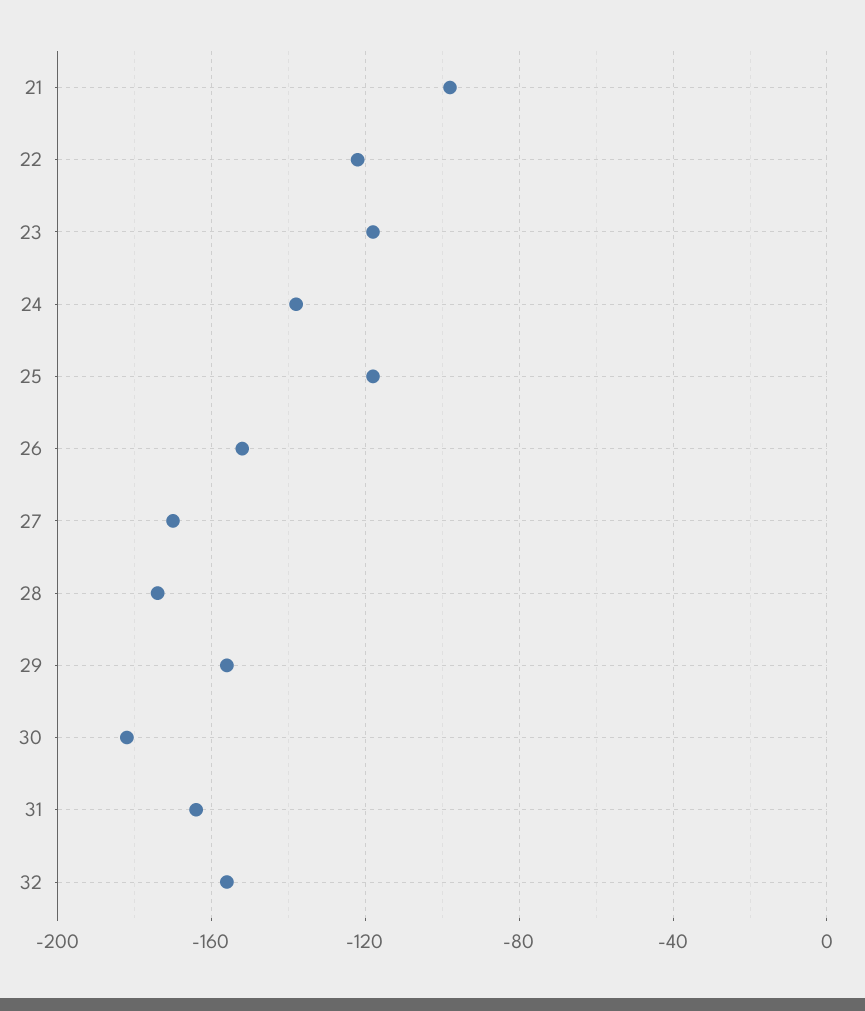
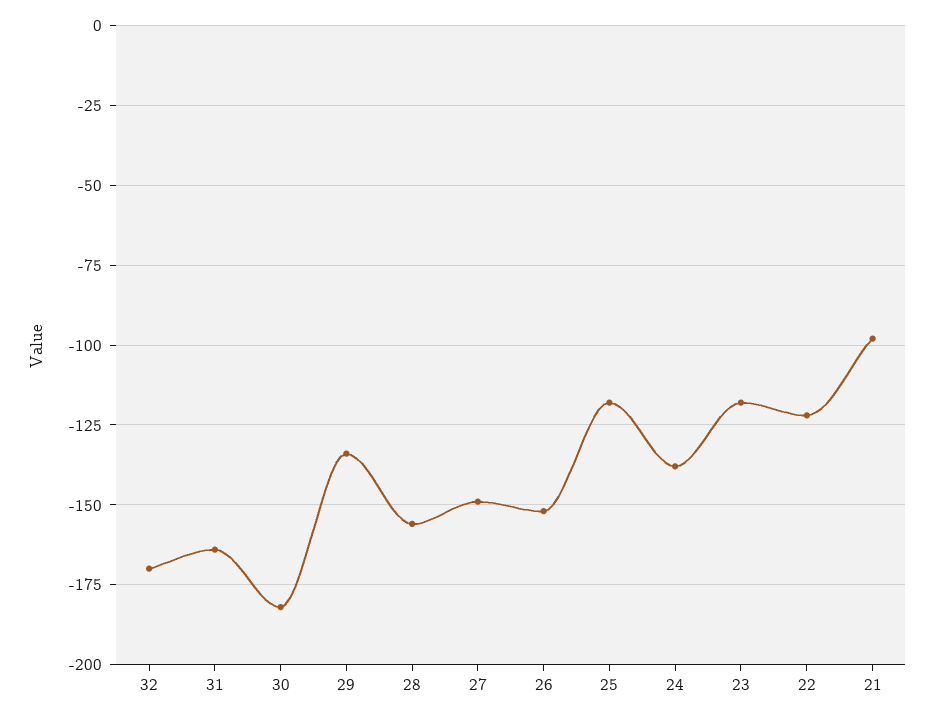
27: -170 -> -150
28: -175 -> -155
29: -155 -> -135
32: -155 -> -170

